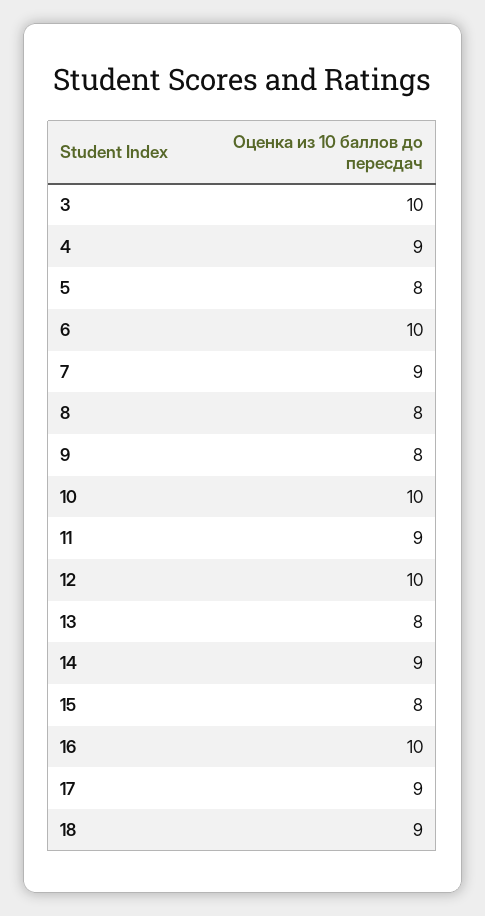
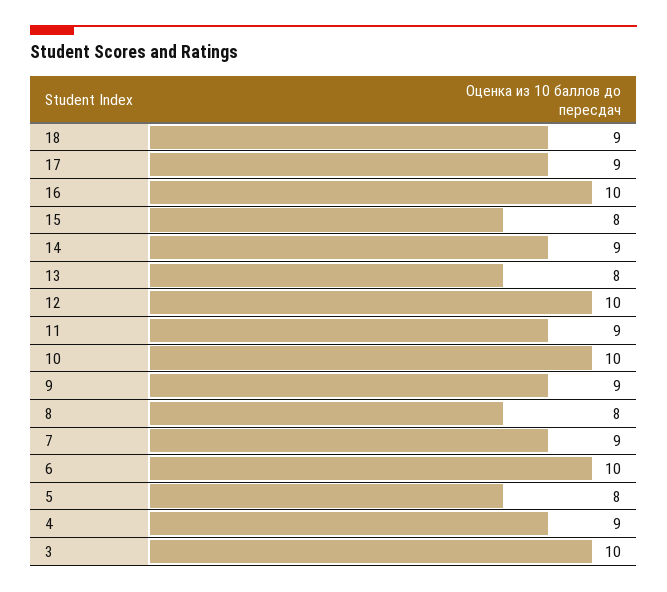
9: 8 -> 9

